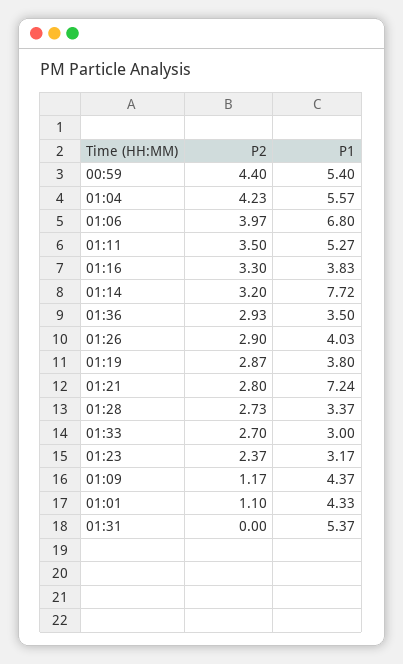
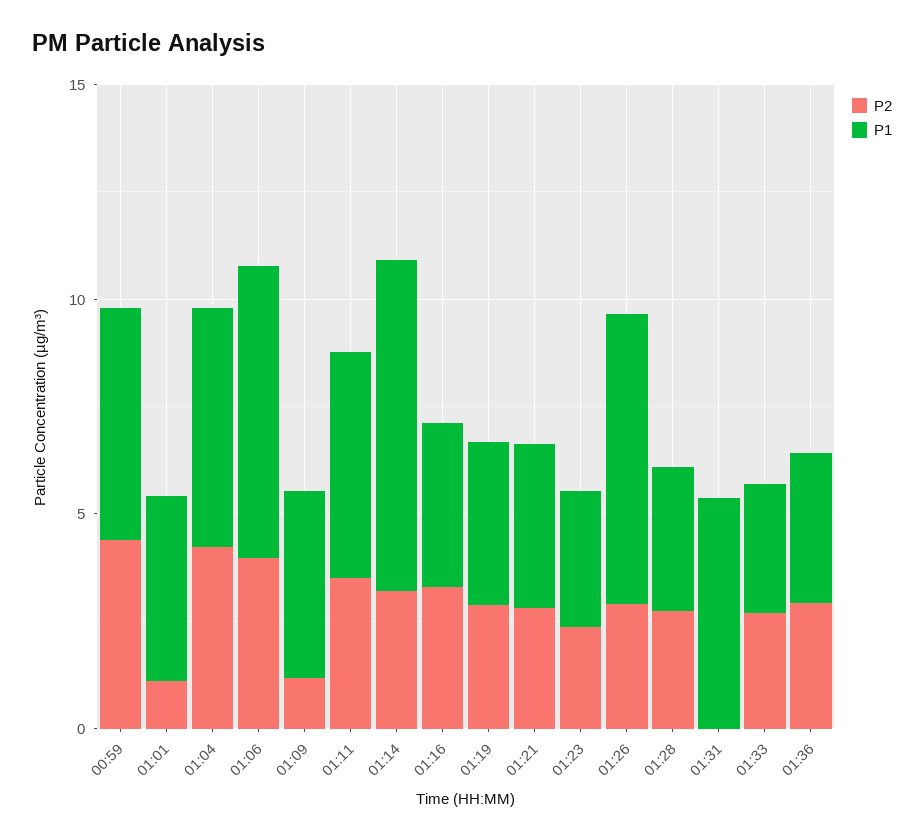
P1, 01:26: 4.03 -> 7
P1, 01:21: 7.24 -> 4

